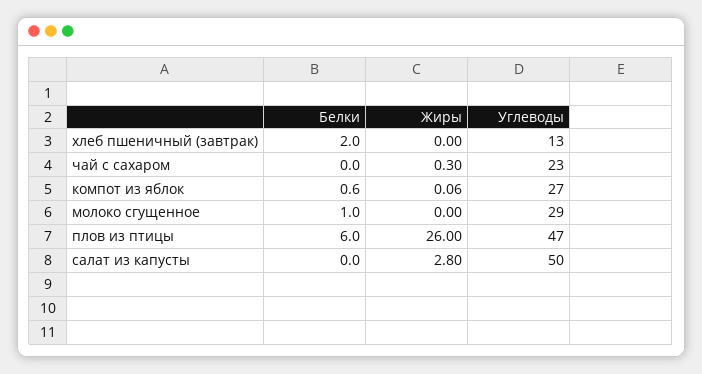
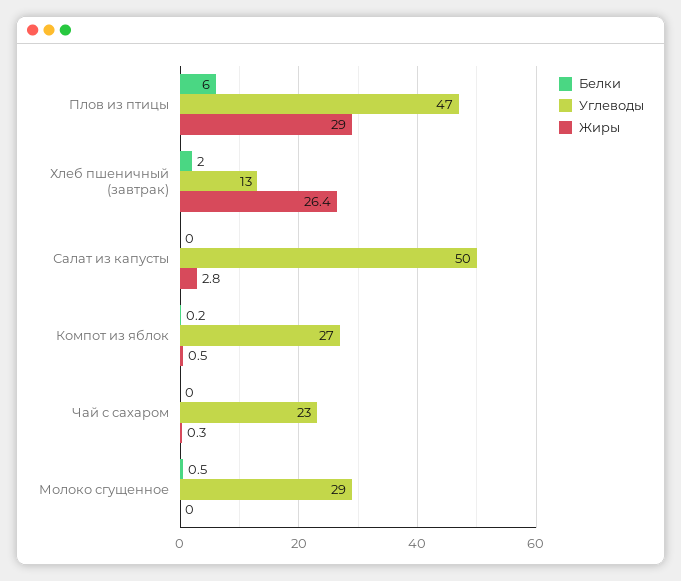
Жиры, хлеб пшеничный (завтрак): 0 -> 26.4
Белки, компот из яблок: 0.6 -> 0.2
Жиры, компот из яблок: 0.06 -> 0.5
Белки, молоко сгущенное: 1 -> 0.5
Жиры, плов из птицы: 26 -> 29

